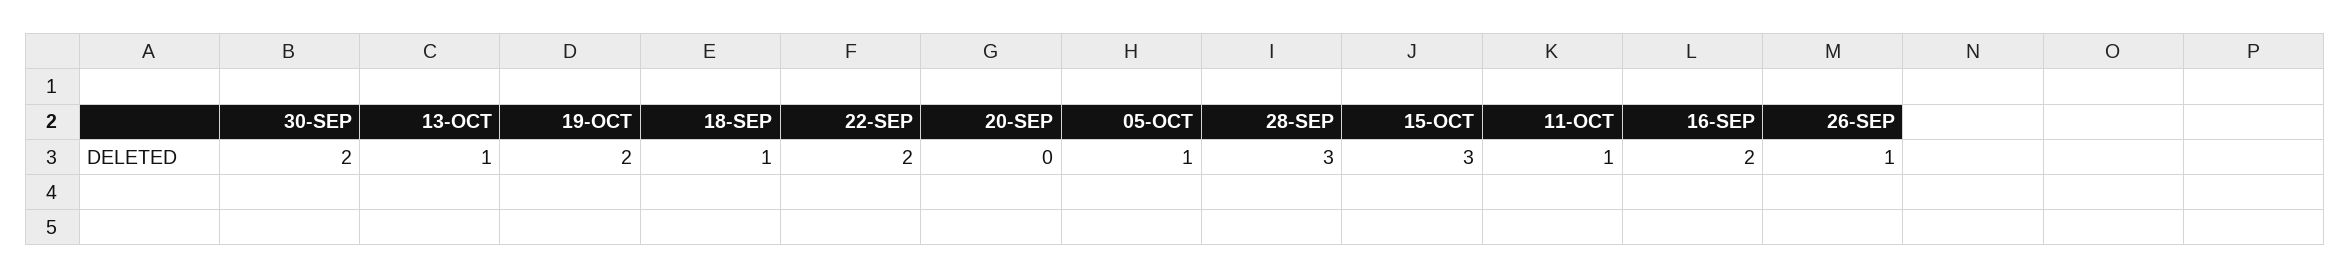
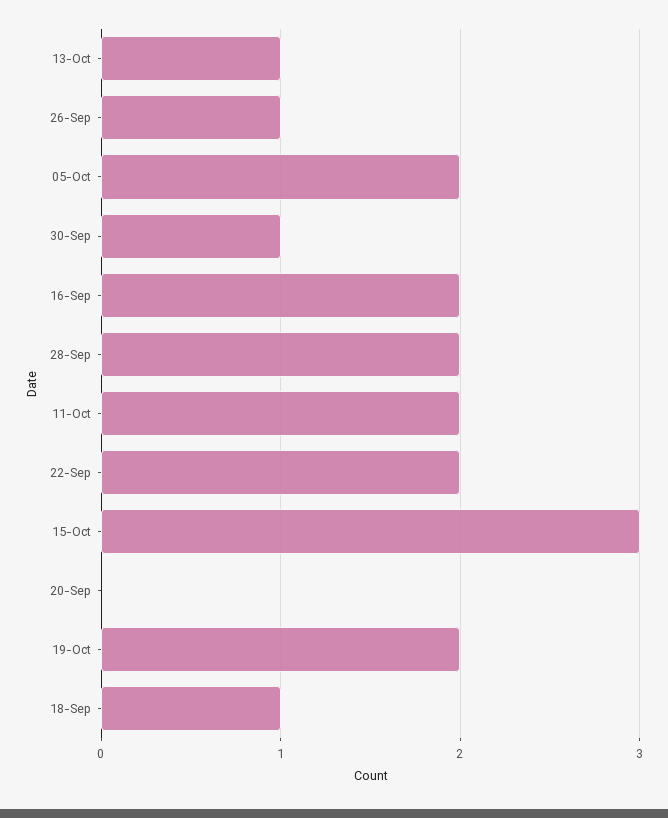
30-SEP: 2 -> 1
05-OCT: 1 -> 2
28-SEP: 3 -> 2
11-OCT: 1 -> 2

